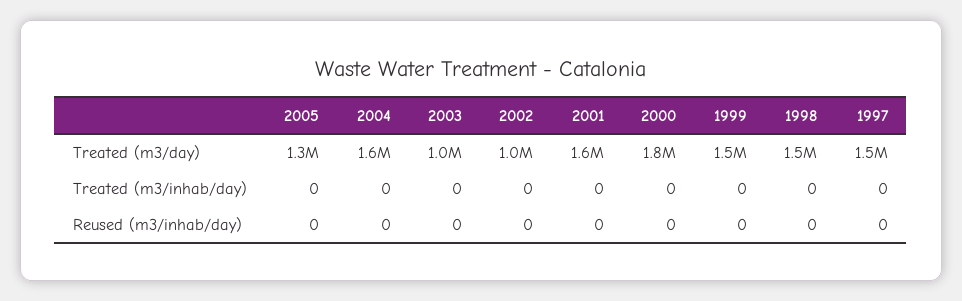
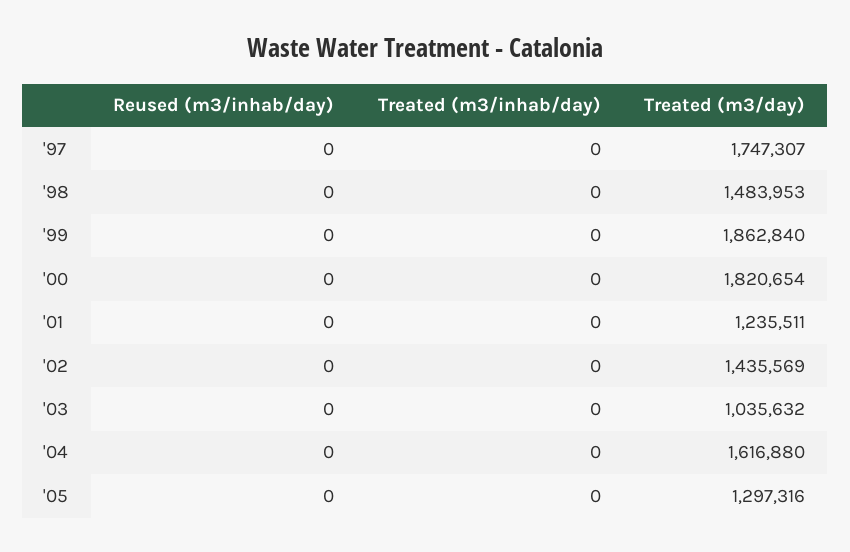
2002, Treated (m3/day): 1000000 -> 1435569
2001, Treated (m3/day): 1600000 -> 1235511
1999, Treated (m3/day): 1500000 -> 1862840
1997, Treated (m3/day): 1500000 -> 1747307

